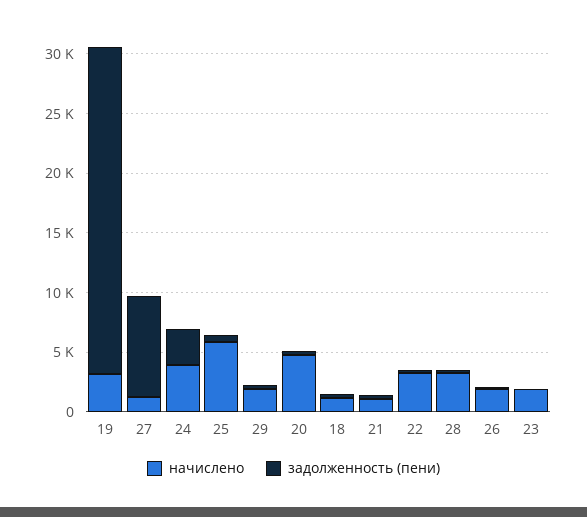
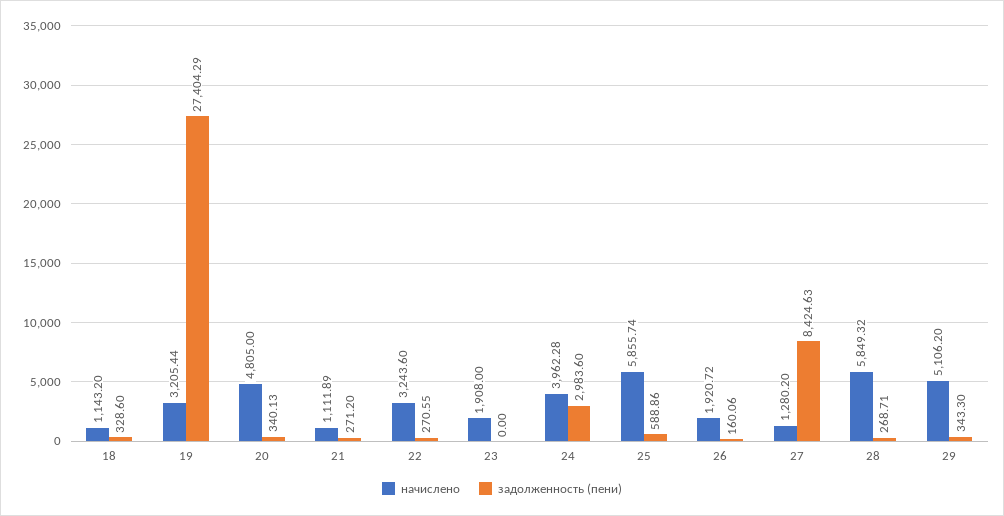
начислено, 29: 2000 -> 5106.2
начислено, 28: 3000 -> 5849.32

